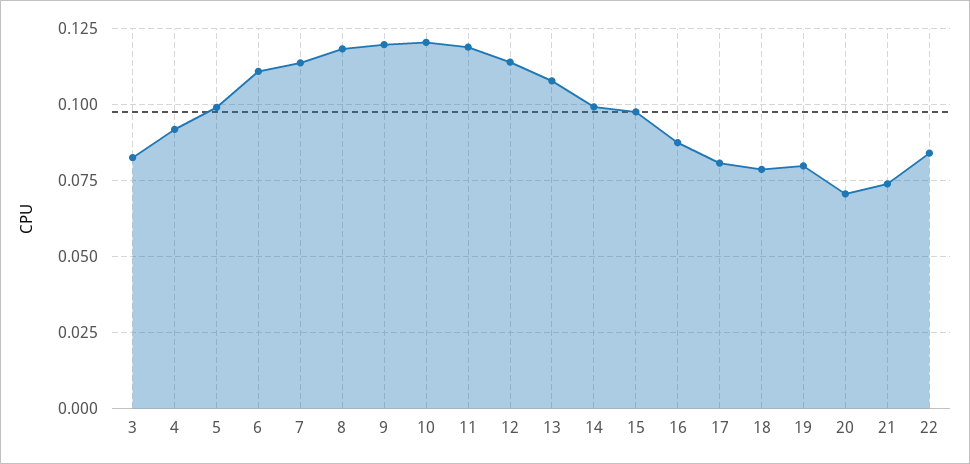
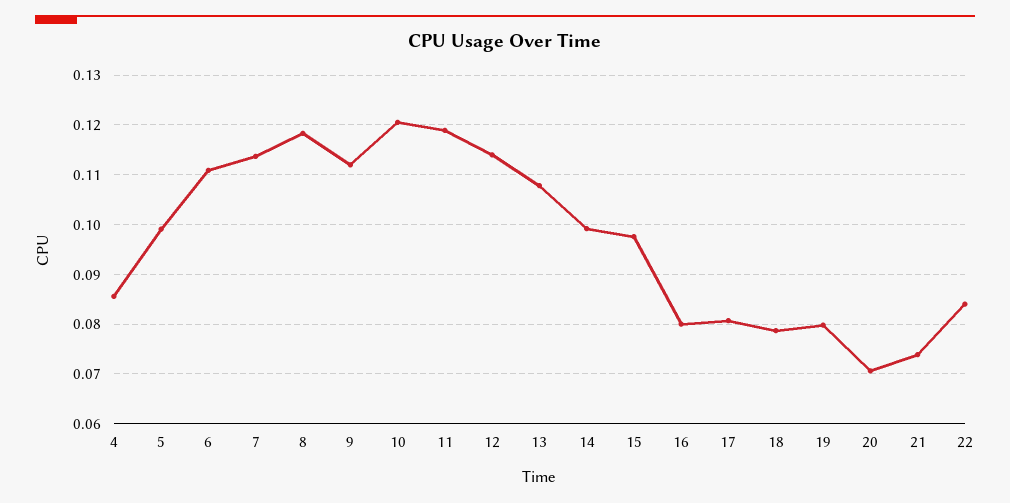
3: 0.0825 -> none
4: 0.0925 -> 0.086
9: 0.12 -> 0.112
16: 0.0875 -> 0.08

